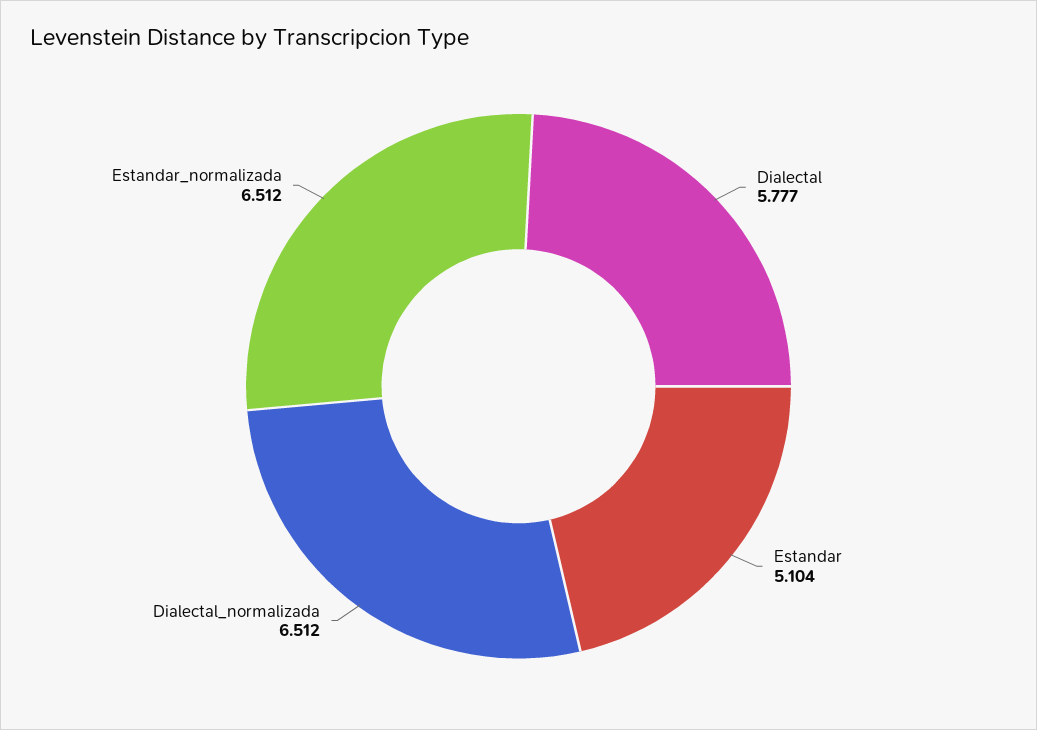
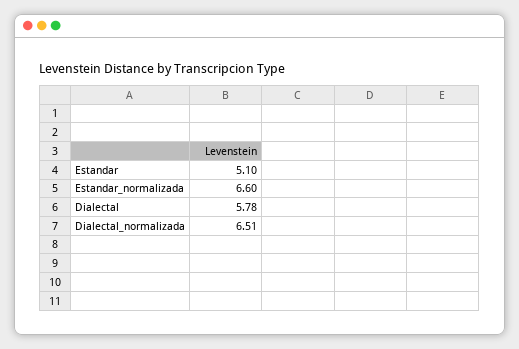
Estandar_normalizada: 6.512 -> 6.6

